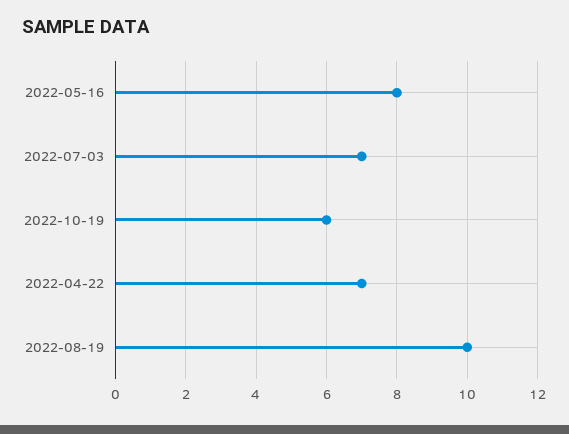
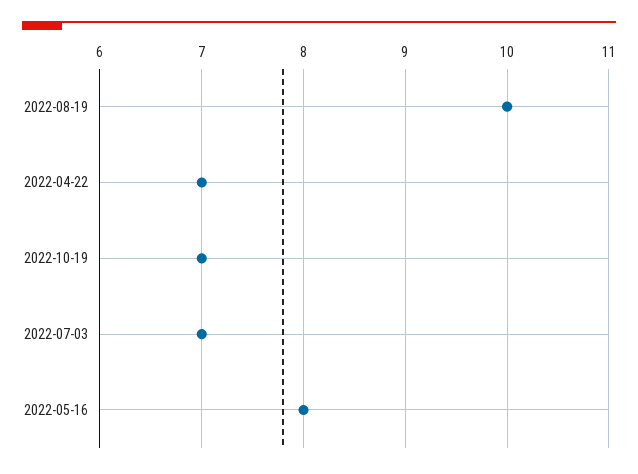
2022-10-19: 6 -> 7

